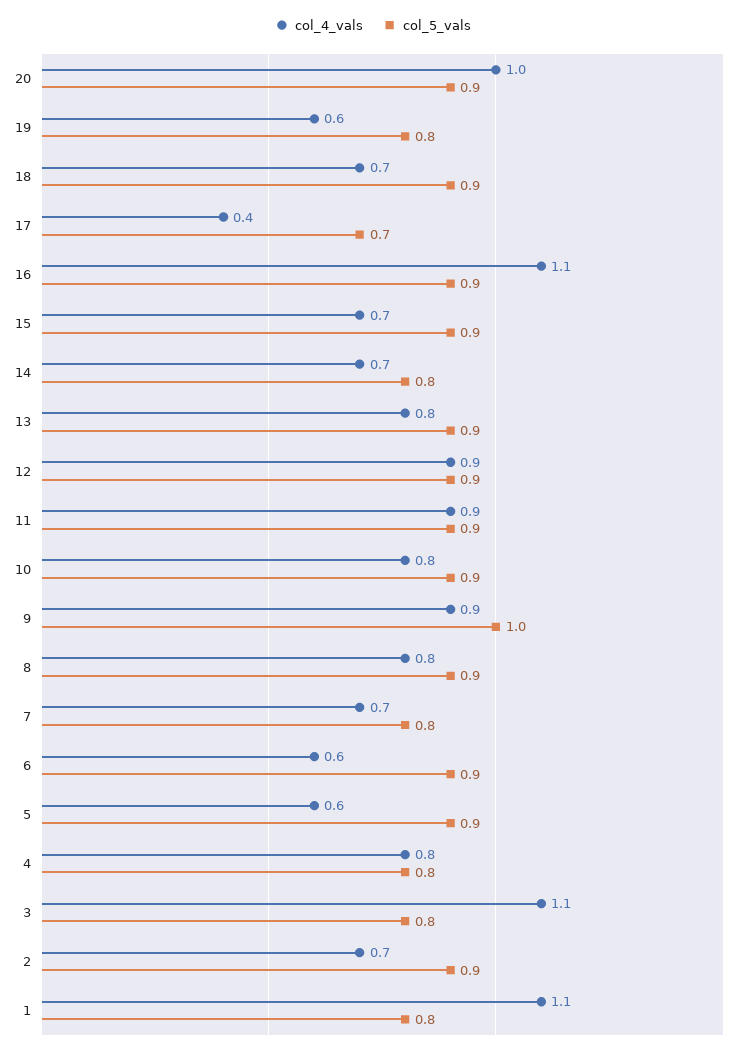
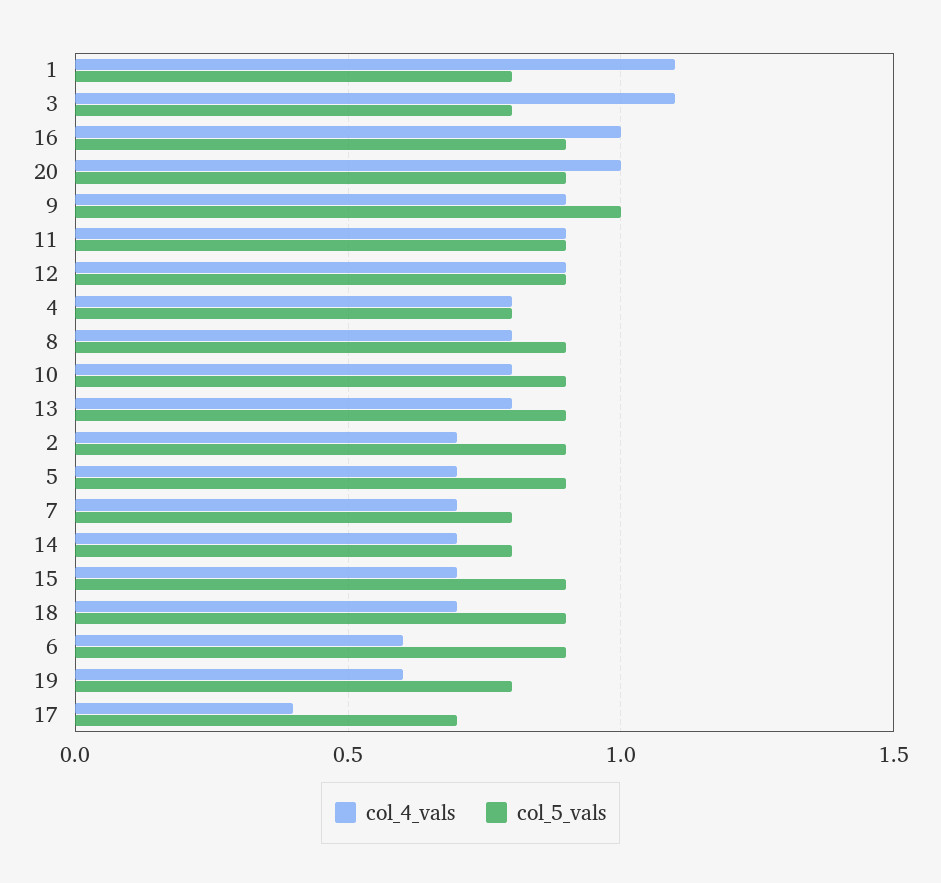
col_4_vals, 16: 1.1 -> 1
col_4_vals, 5: 0.6 -> 0.7

